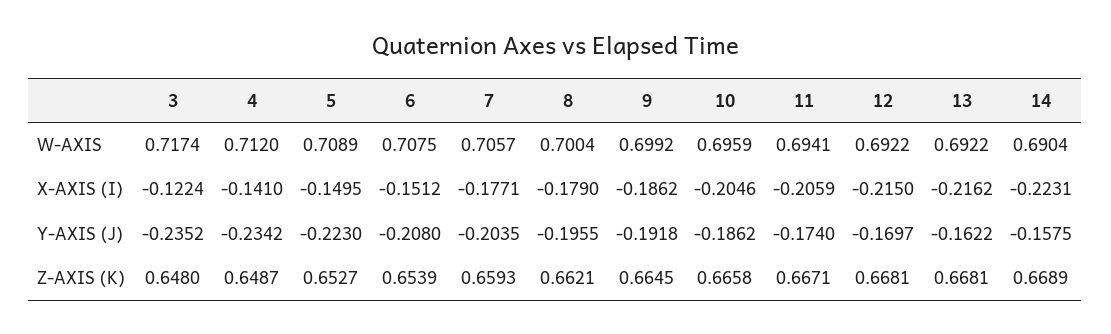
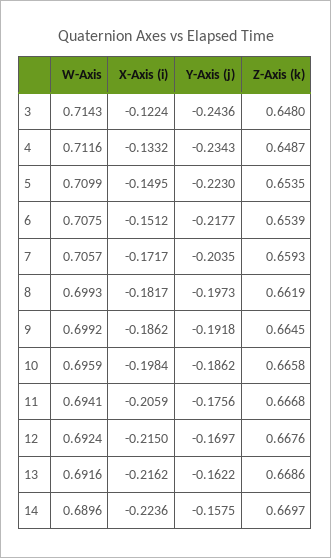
3, W-AXIS: 0.7174 -> 0.7143
4, W-AXIS: 0.712 -> 0.7116
5, W-AXIS: 0.7089 -> 0.7099
8, W-AXIS: 0.7004 -> 0.6993
12, W-AXIS: 0.6922 -> 0.6924
13, W-AXIS: 0.6922 -> 0.6916
14, W-AXIS: 0.6904 -> 0.6896
4, X-AXIS (I): -0.141 -> -0.1332
7, X-AXIS (I): -0.1771 -> -0.1717
8, X-AXIS (I): -0.179 -> -0.1817
10, X-AXIS (I): -0.2046 -> -0.1984
14, X-AXIS (I): -0.2231 -> -0.2236
3, Y-AXIS (J): -0.2352 -> -0.2436
4, Y-AXIS (J): -0.2342 -> -0.2343
6, Y-AXIS (J): -0.208 -> -0.2177
8, Y-AXIS (J): -0.1955 -> -0.1973
11, Y-AXIS (J): -0.174 -> -0.1756
5, Z-AXIS (K): 0.6527 -> 0.6535
8, Z-AXIS (K): 0.6621 -> 0.6619
11, Z-AXIS (K): 0.6671 -> 0.6668
12, Z-AXIS (K): 0.6681 -> 0.6676
13, Z-AXIS (K): 0.6681 -> 0.6686
14, Z-AXIS (K): 0.6689 -> 0.6697

